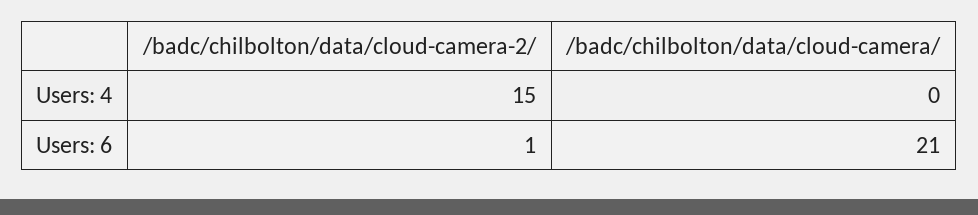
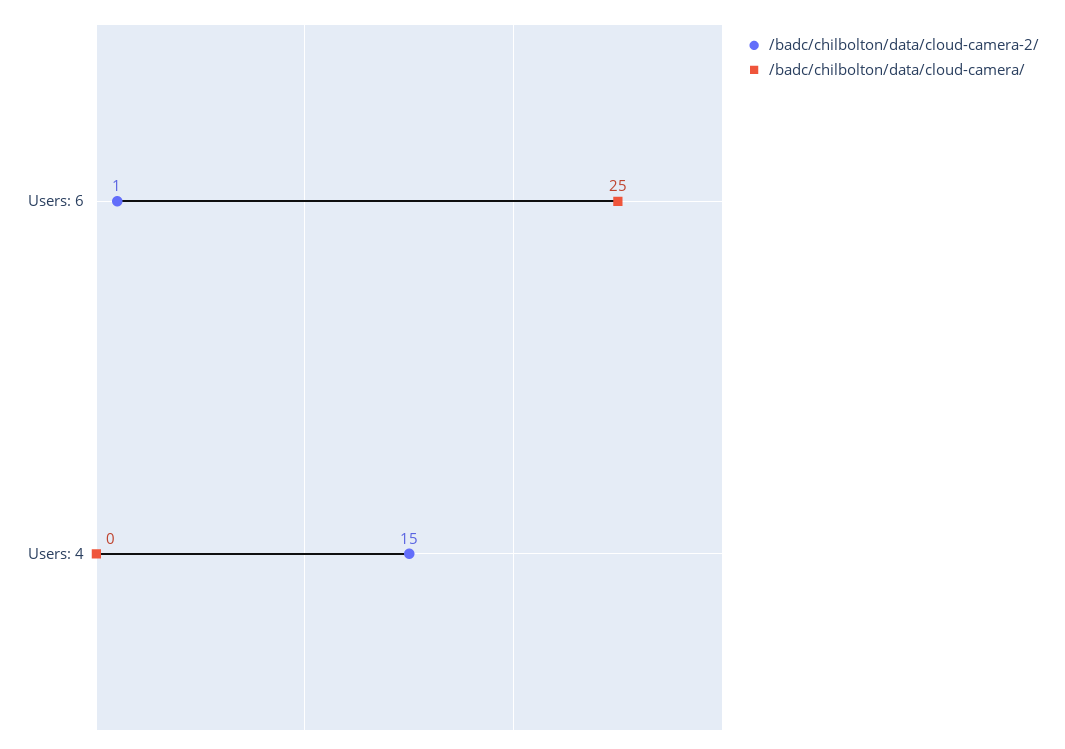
/badc/chilbolton/data/cloud-camera/, Users: 6: 21 -> 25

